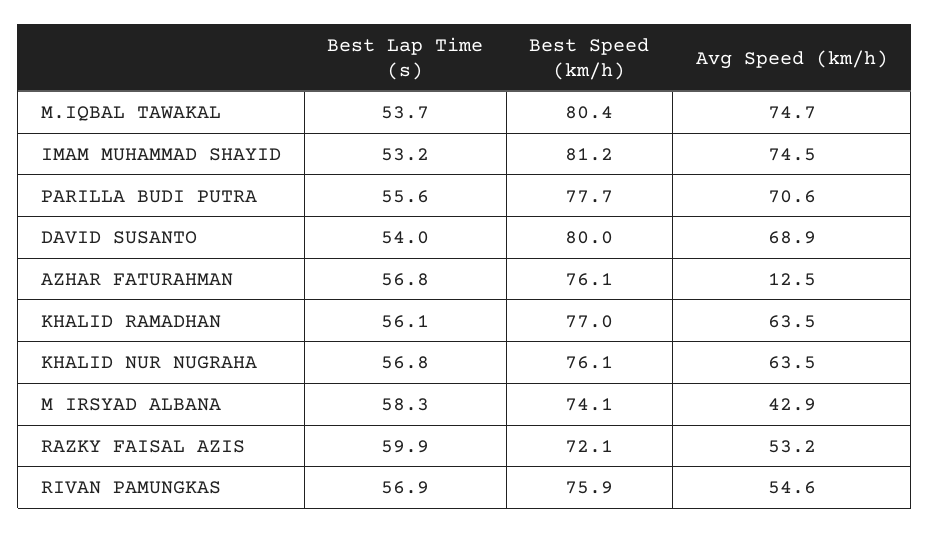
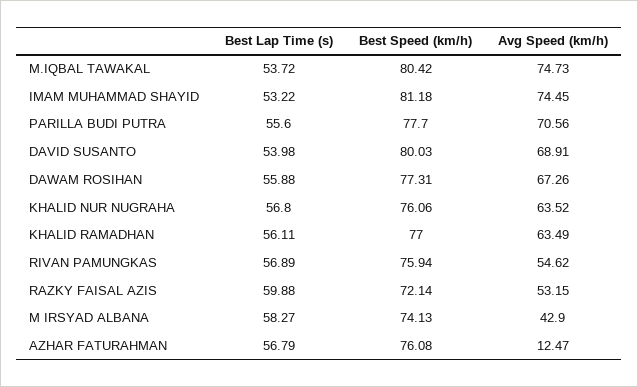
Best Lap Time (s), DAWAM ROSIHAN: none -> 55.88
Best Speed (km/h), DAWAM ROSIHAN: none -> 77.31
Avg Speed (km/h), DAWAM ROSIHAN: none -> 67.26

